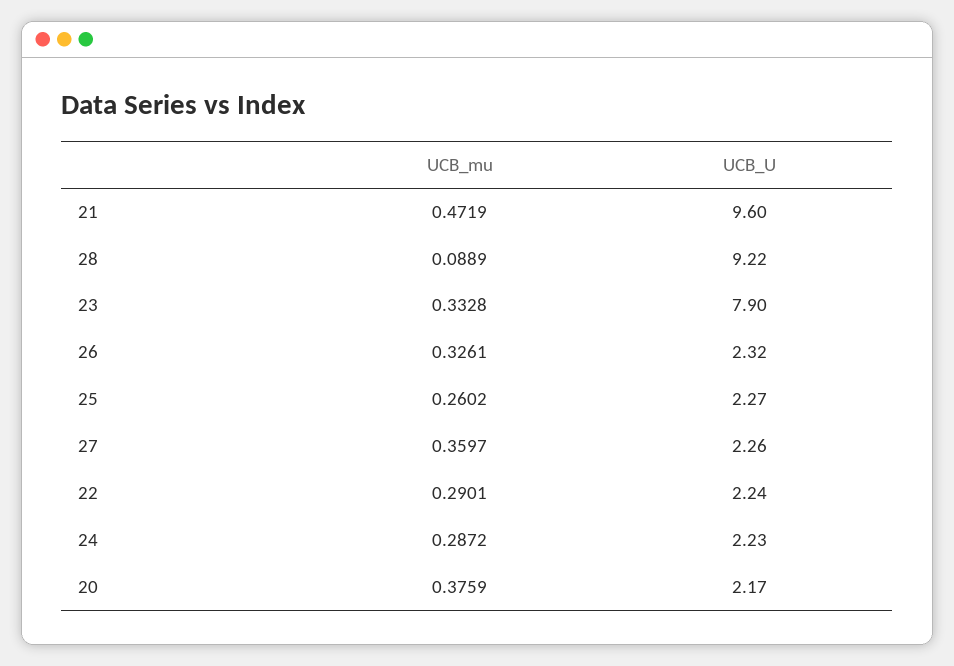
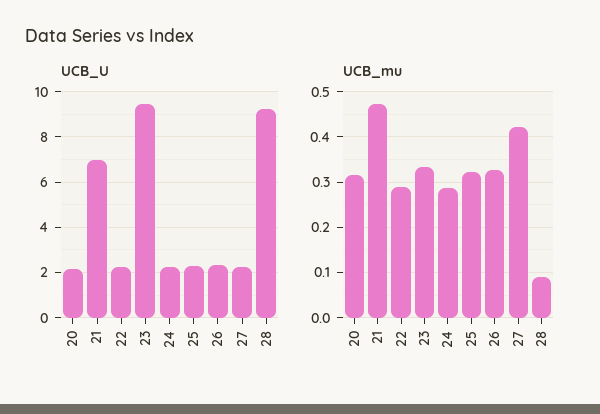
UCB_U, 21: 9.6 -> 7
UCB_U, 23: 7.9 -> 9.5
UCB_mu, 25: 0.2602 -> 0.32
UCB_mu, 27: 0.3597 -> 0.42
UCB_mu, 20: 0.3759 -> 0.32

